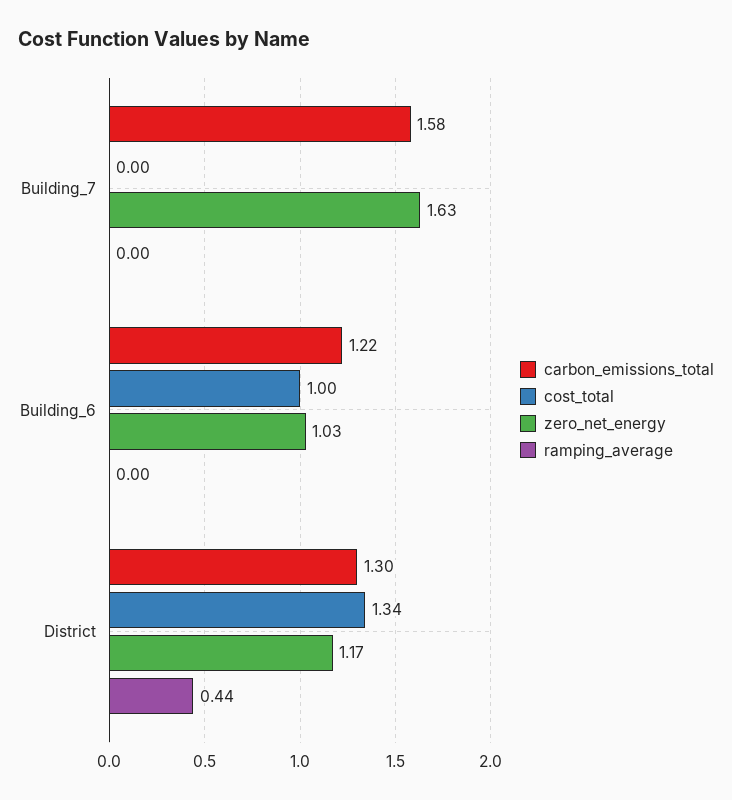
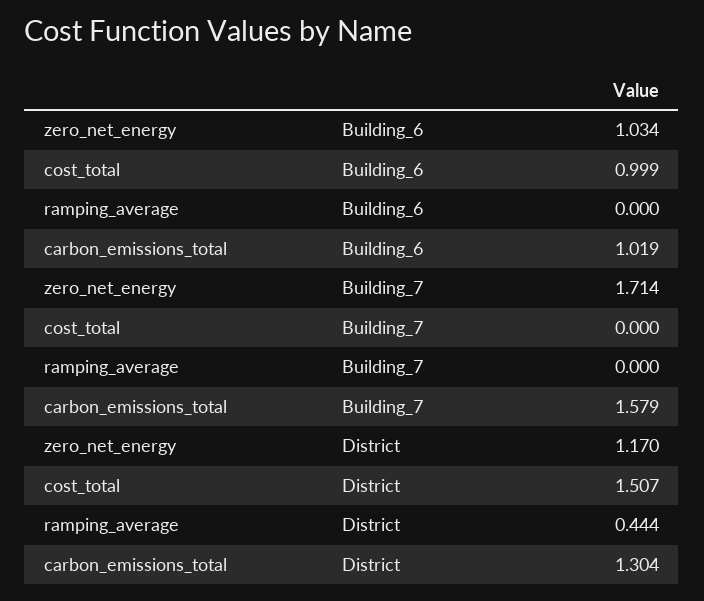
zero_net_energy, Building_7: 1.63 -> 1.714
carbon_emissions_total, Building_6: 1.22 -> 1.019
cost_total, District: 1.34 -> 1.507

